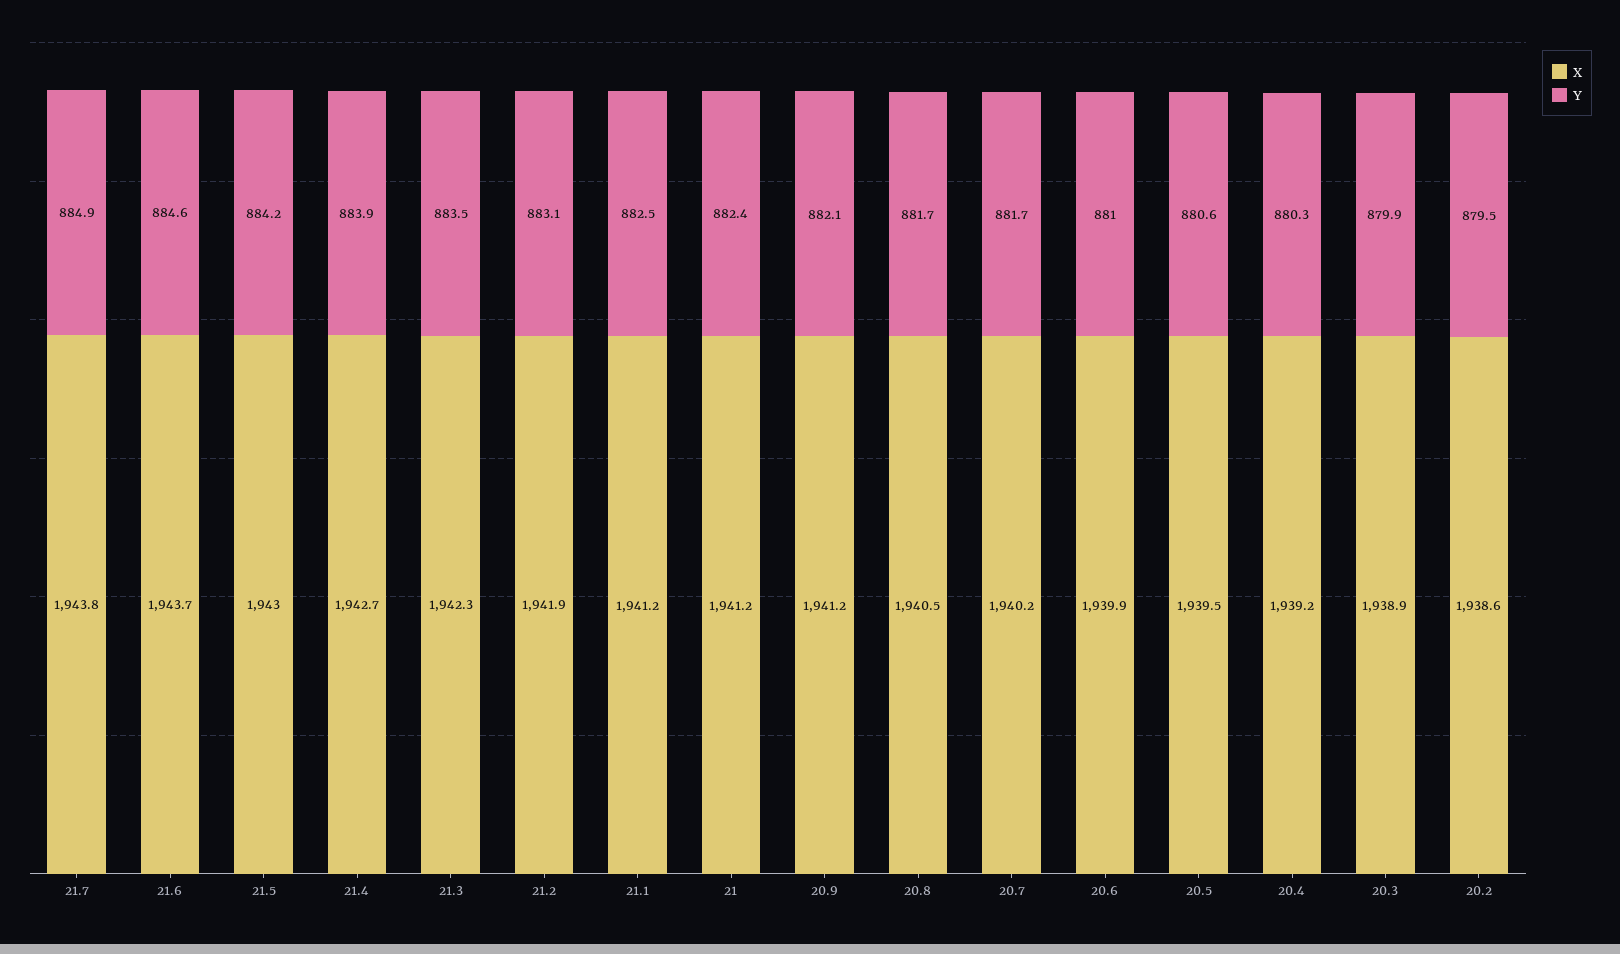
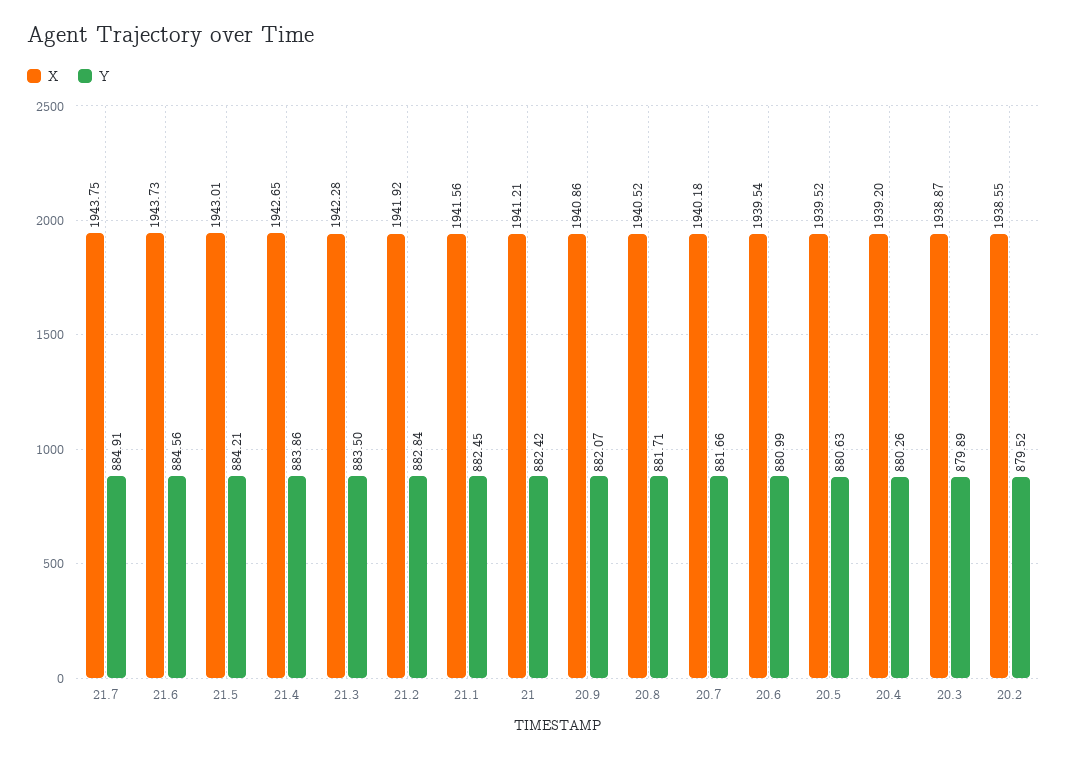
Y, 21.2: 883.1 -> 882.84
X, 21.1: 1941.2 -> 1941.56
X, 20.9: 1941.2 -> 1940.86
X, 20.6: 1939.9 -> 1939.54

